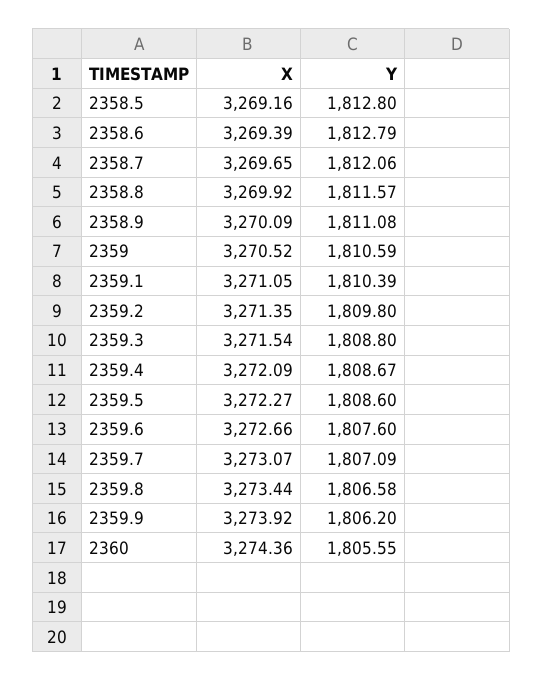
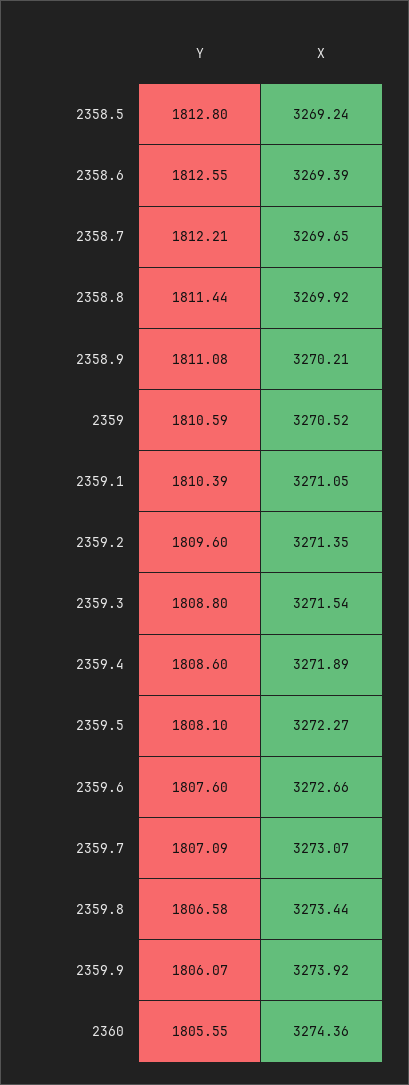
X, 2358.5: 3269.16 -> 3269.24
Y, 2358.6: 1812.79 -> 1812.55
Y, 2358.7: 1812.06 -> 1812.21
Y, 2358.8: 1811.57 -> 1811.44
X, 2358.9: 3270.09 -> 3270.21
Y, 2359.2: 1809.8 -> 1809.6
X, 2359.4: 3272.09 -> 3271.89
Y, 2359.4: 1808.67 -> 1808.6
Y, 2359.5: 1808.6 -> 1808.1
Y, 2359.9: 1806.2 -> 1806.07

